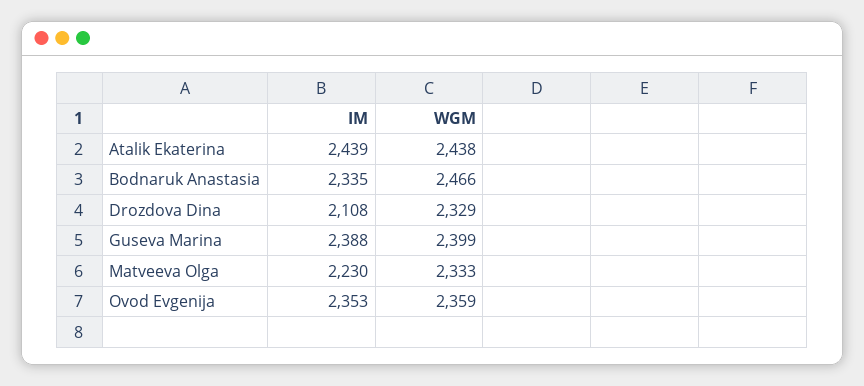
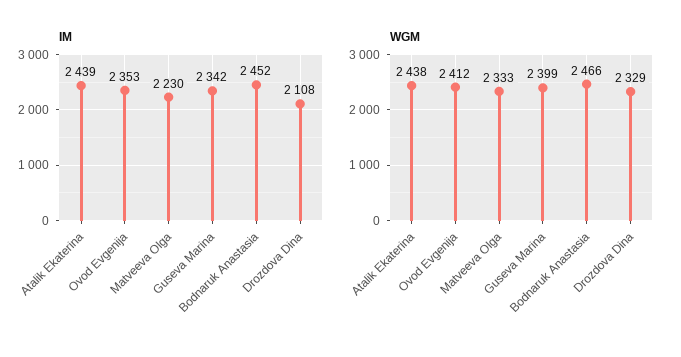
IM, Bodnaruk Anastasia: 2335 -> 2452
IM, Guseva Marina: 2388 -> 2342
WGM, Ovod Evgenija: 2359 -> 2412

